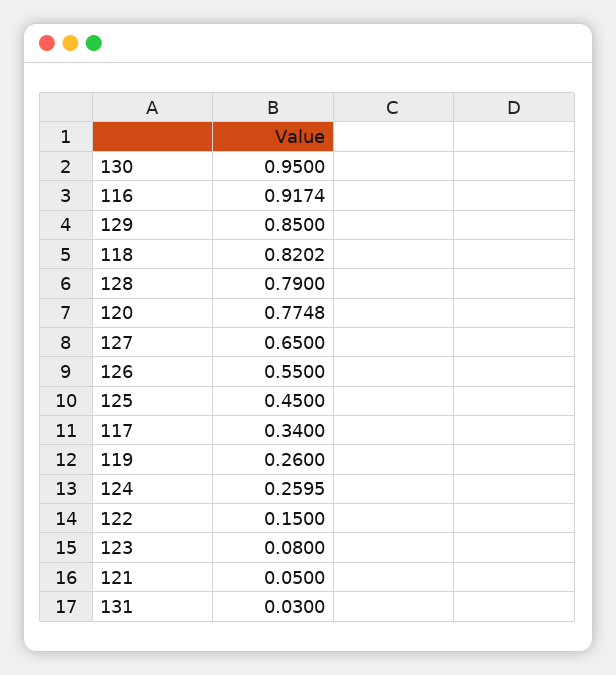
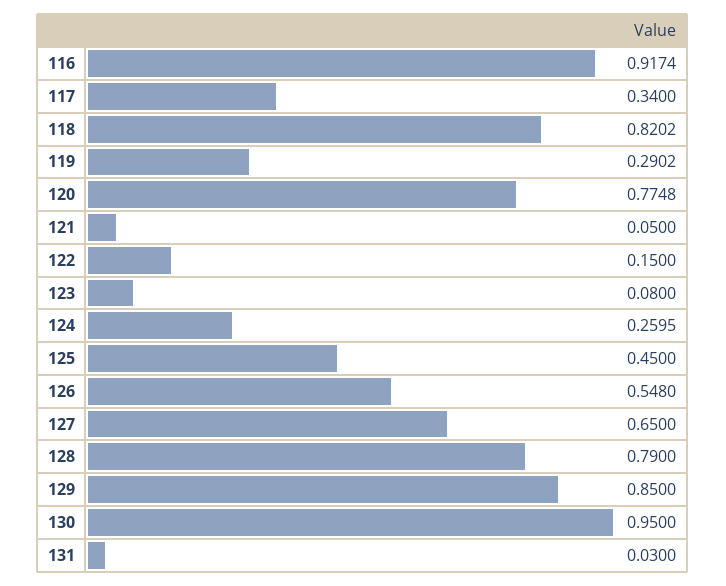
126: 0.55 -> 0.548
119: 0.26 -> 0.2902

